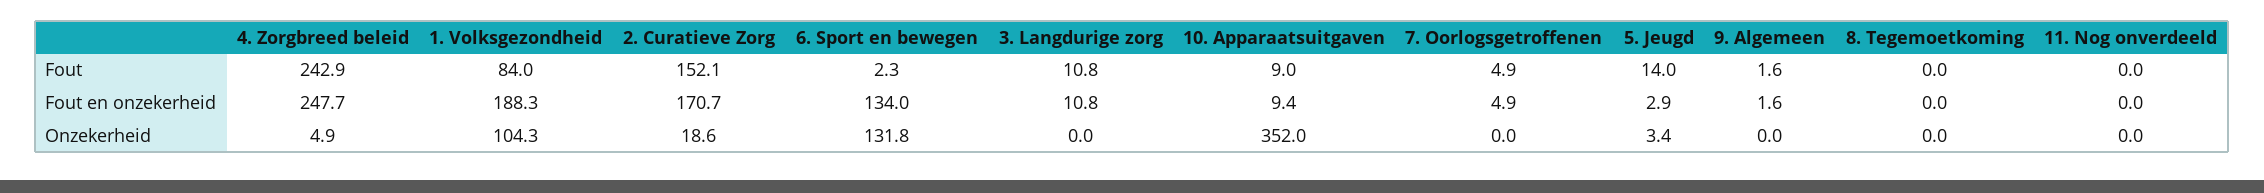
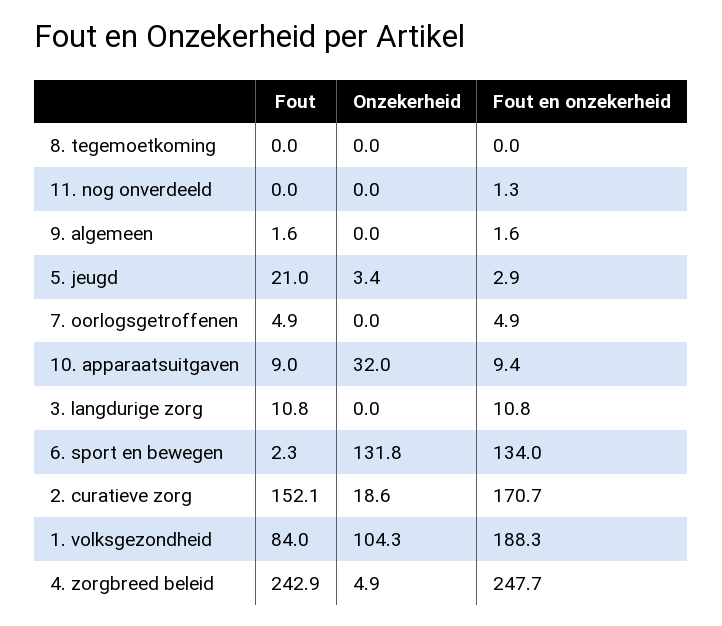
5. Jeugd, Fout: 14 -> 21
11. Nog onverdeeld, Fout en onzekerheid: 0 -> 1.3
10. Apparaatsuitgaven, Onzekerheid: 352 -> 32

